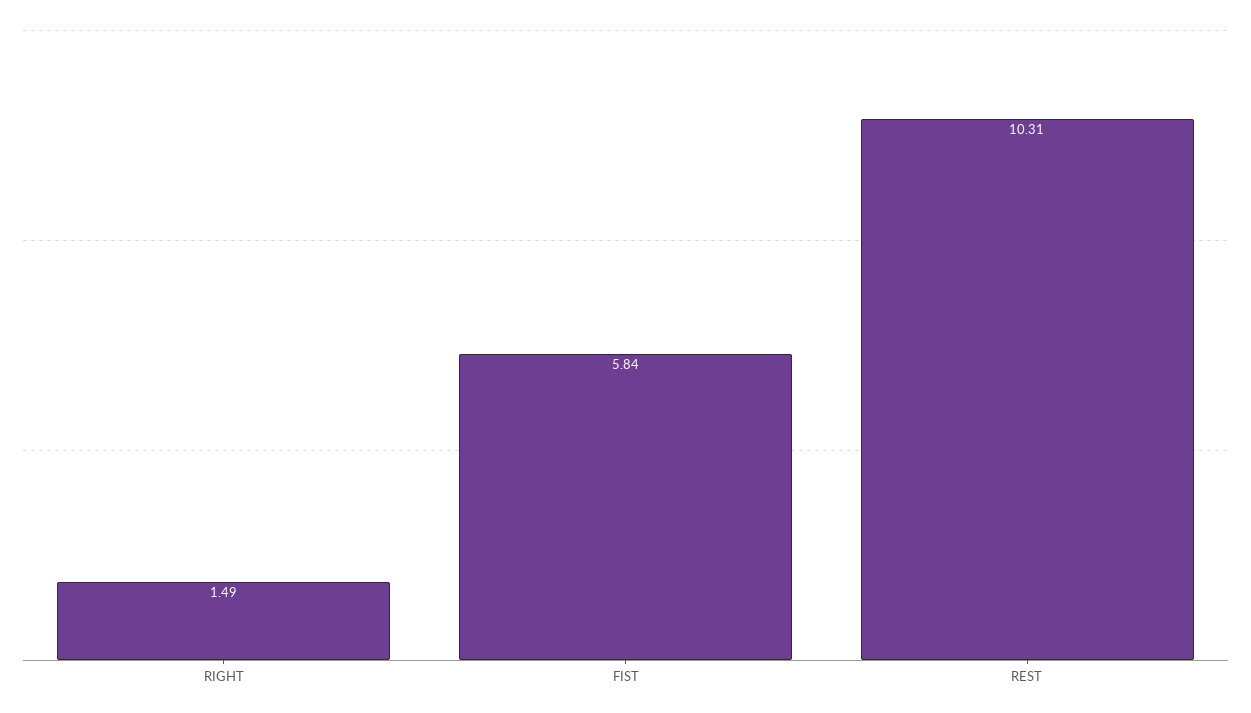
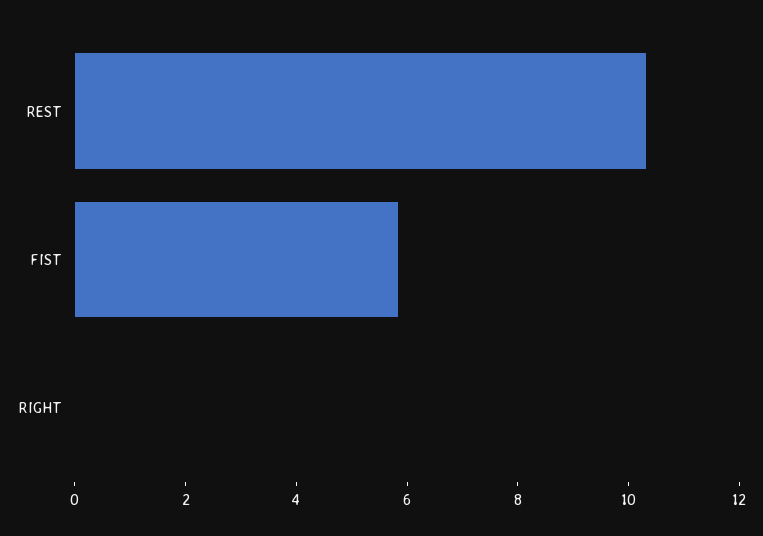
RIGHT: 1.49 -> 0

